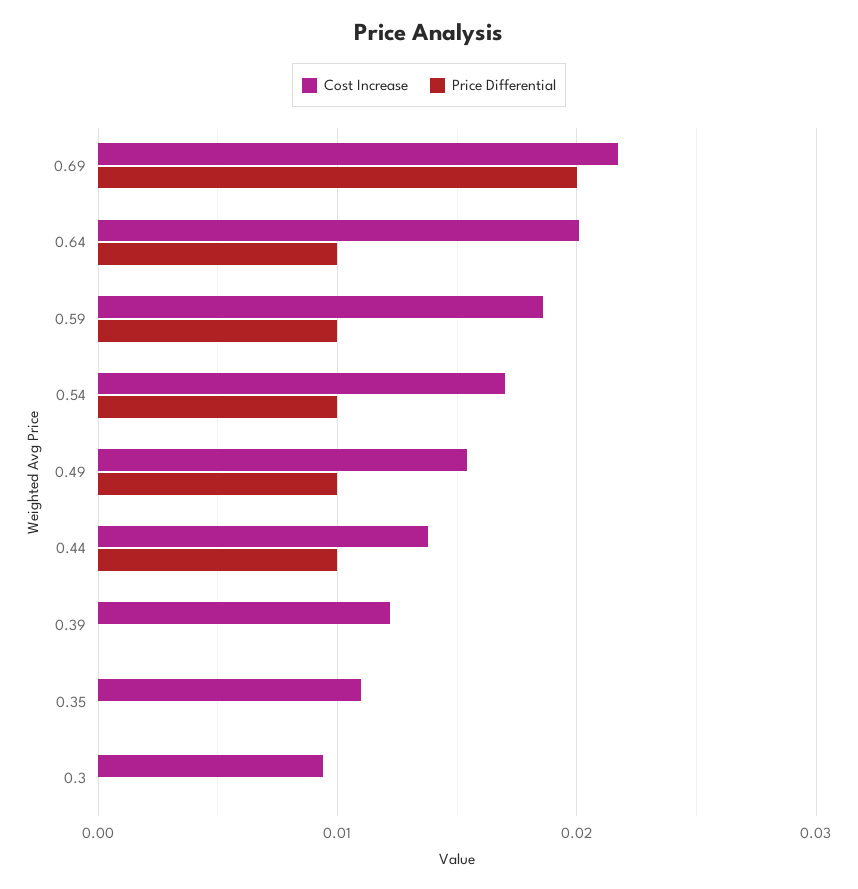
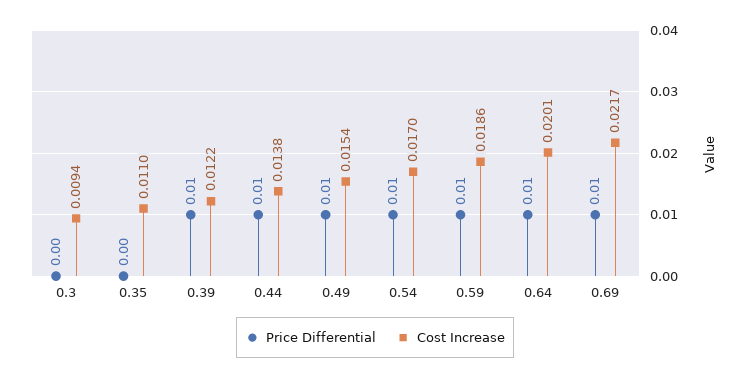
Price Differential, 0.69: 0.02 -> 0.01
Price Differential, 0.39: 0 -> 0.01

